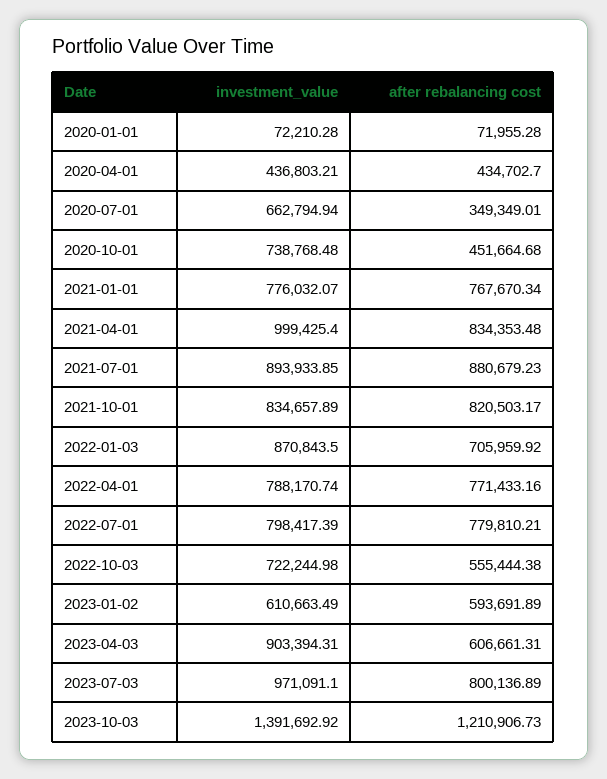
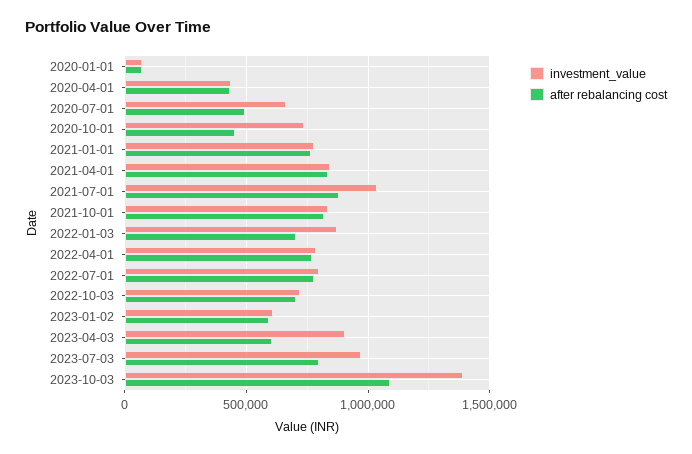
after rebalancing cost, 2020-07-01: 349349.01 -> 500000
investment_value, 2021-04-01: 999425.4 -> 850000
investment_value, 2021-07-01: 893933.85 -> 1050000
after rebalancing cost, 2022-10-03: 555444.38 -> 700000
after rebalancing cost, 2023-10-03: 1210906.73 -> 1100000

